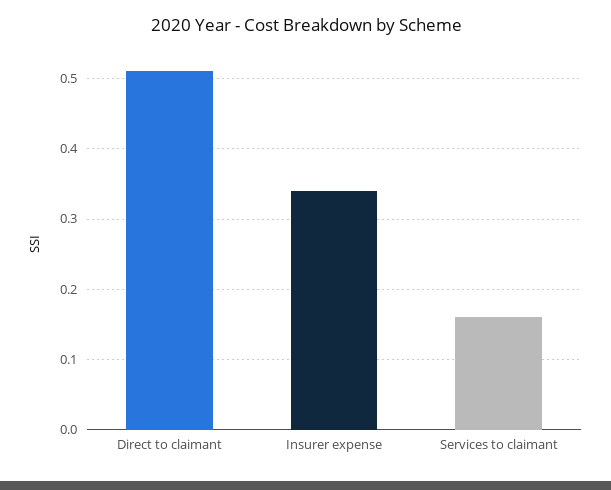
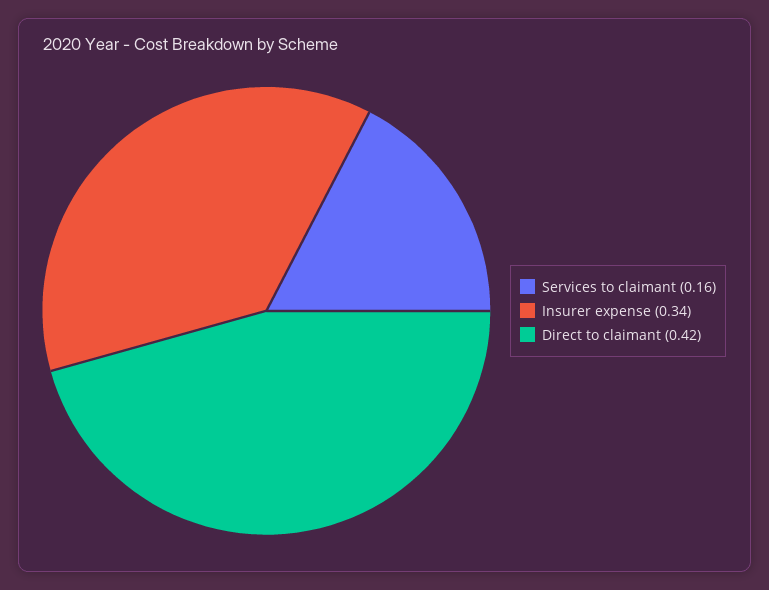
Direct to claimant: 0.51 -> 0.42

